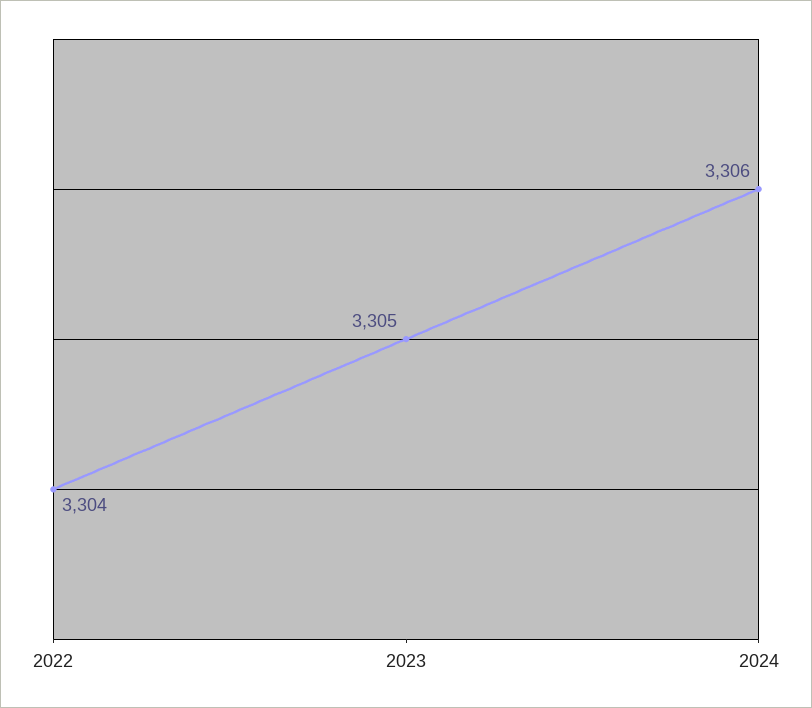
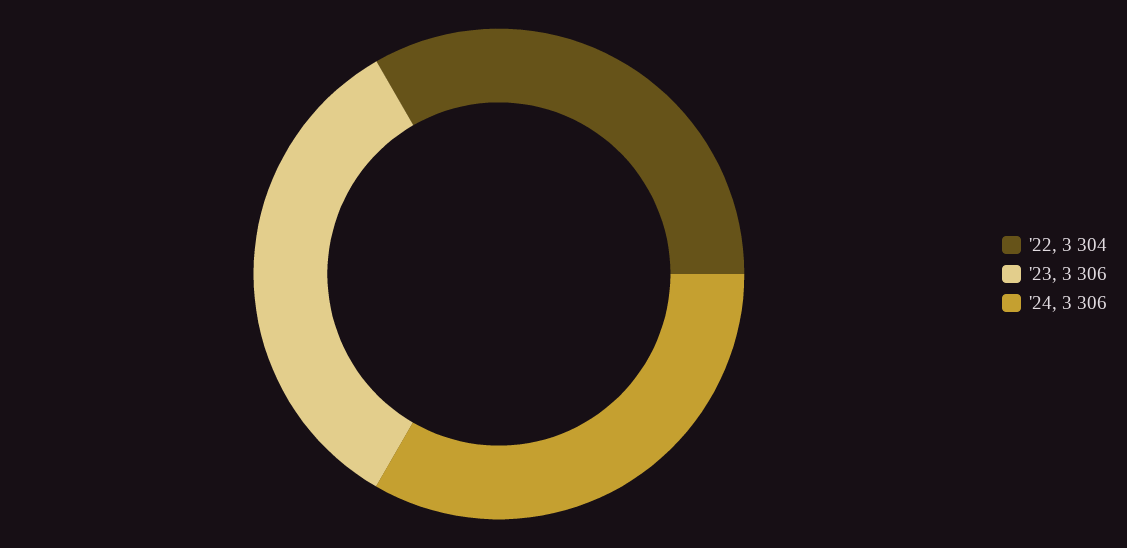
2023: 3305 -> 3306

